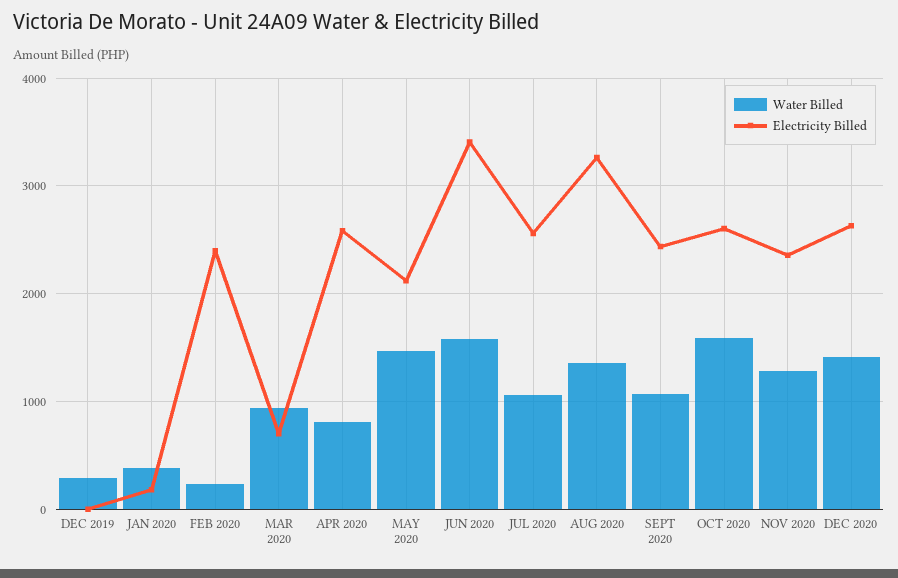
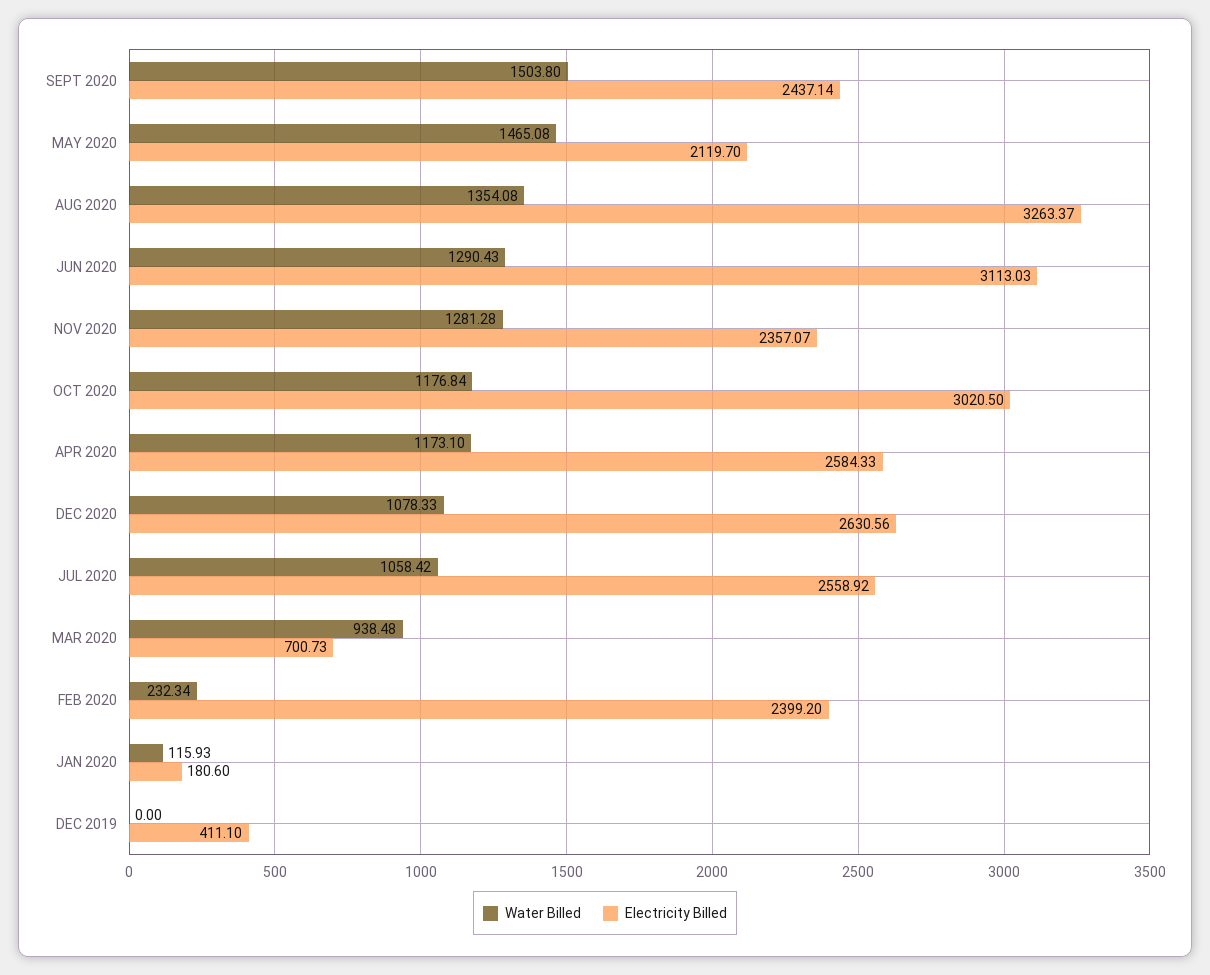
Water Billed, DEC 2019: 300 -> 0
Electricity Billed, DEC 2019: 0 -> 411.1
Water Billed, JAN 2020: 400 -> 115.93
Water Billed, APR 2020: 800 -> 1173.1
Water Billed, JUN 2020: 1600 -> 1290.43
Electricity Billed, JUN 2020: 3400 -> 3113.03
Water Billed, SEPT 2020: 1100 -> 1503.8
Water Billed, OCT 2020: 1600 -> 1176.84
Electricity Billed, OCT 2020: 2600 -> 3020.5
Water Billed, DEC 2020: 1400 -> 1078.33

